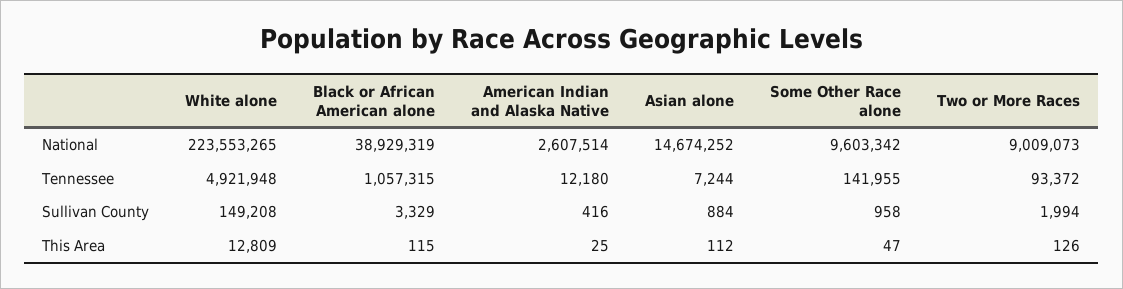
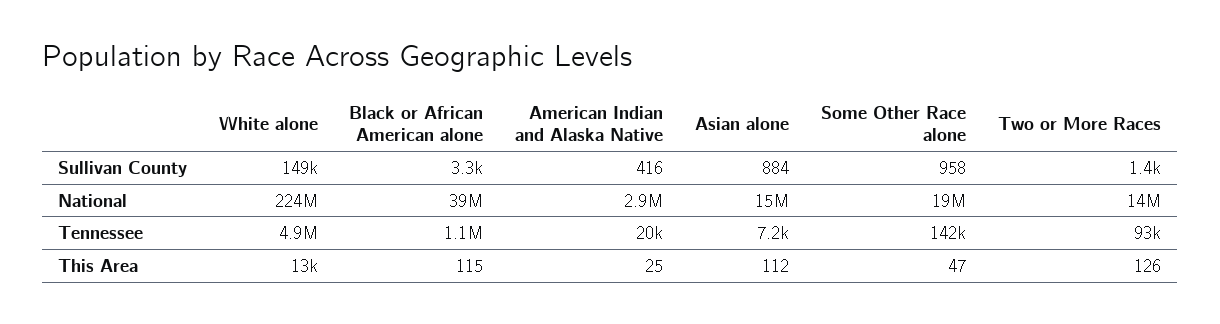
American Indian and Alaska Native, National: 2607514 -> 2900000
Some Other Race alone, National: 9603342 -> 19000000
Two or More Races, National: 9009073 -> 14000000
American Indian and Alaska Native, Tennessee: 12180 -> 20000
Two or More Races, Sullivan County: 1994 -> 1400

